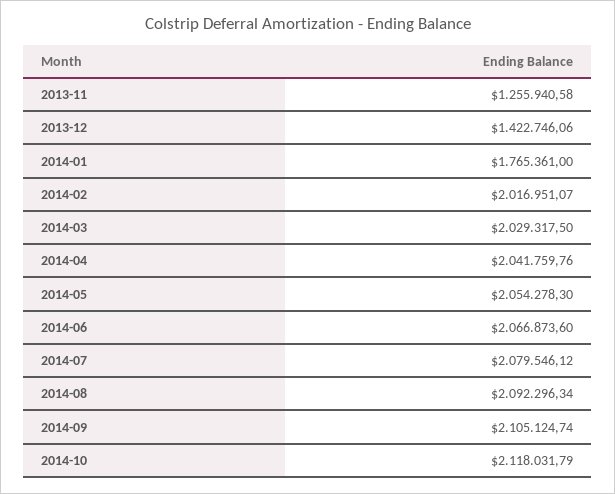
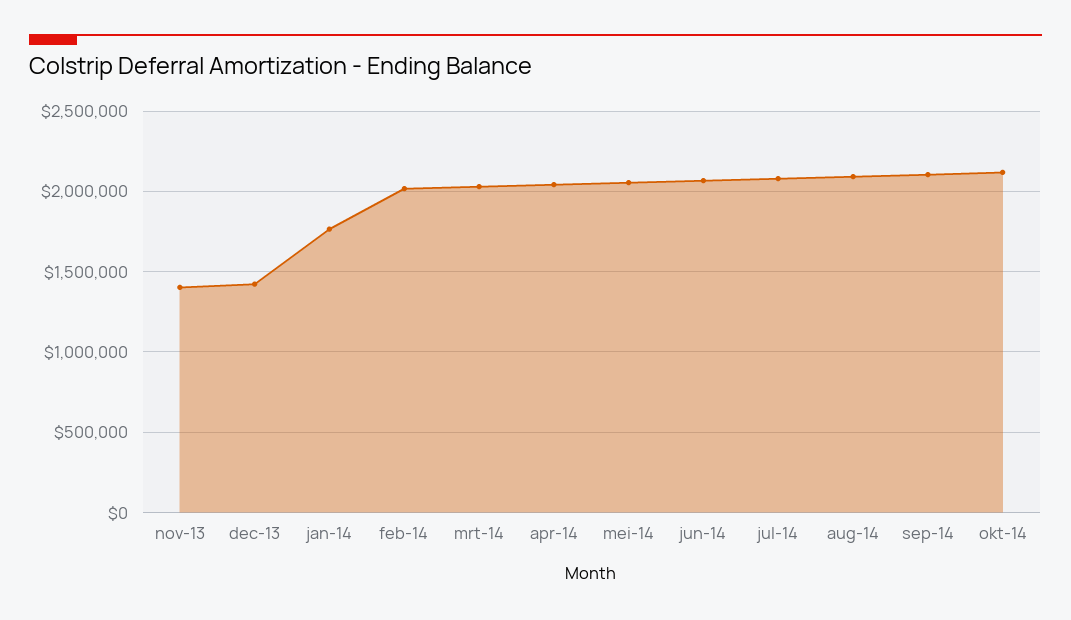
2013-11: 1255940.58 -> 1400000

